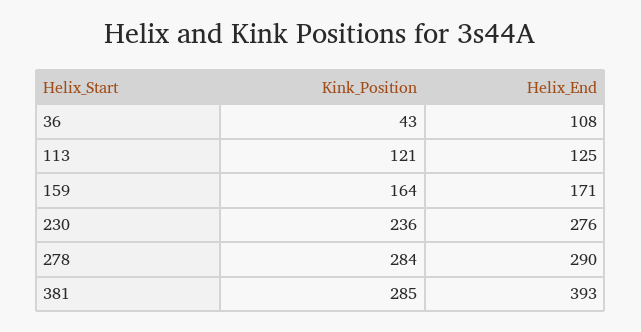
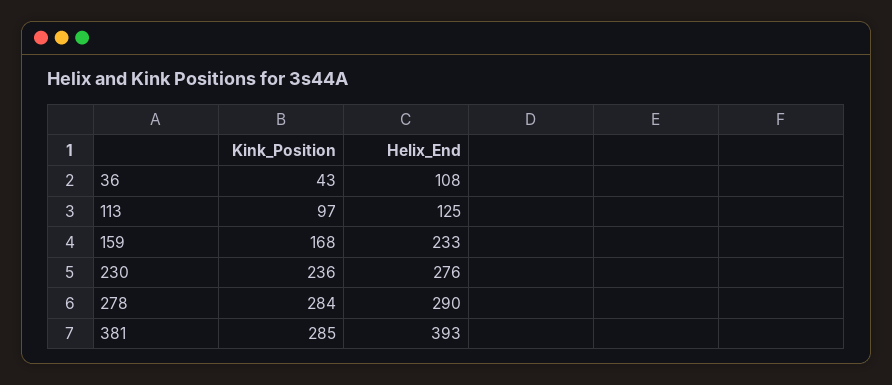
Kink_Position, 113: 121 -> 97
Kink_Position, 159: 164 -> 168
Helix_End, 159: 171 -> 233

